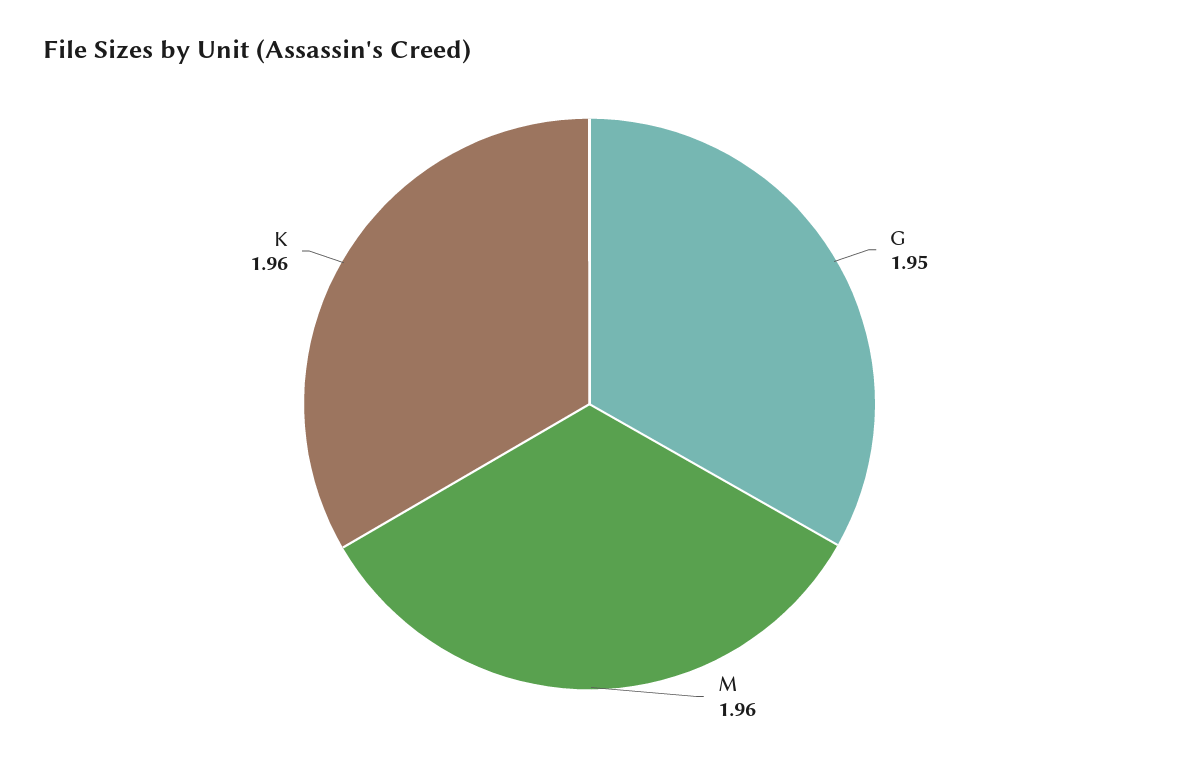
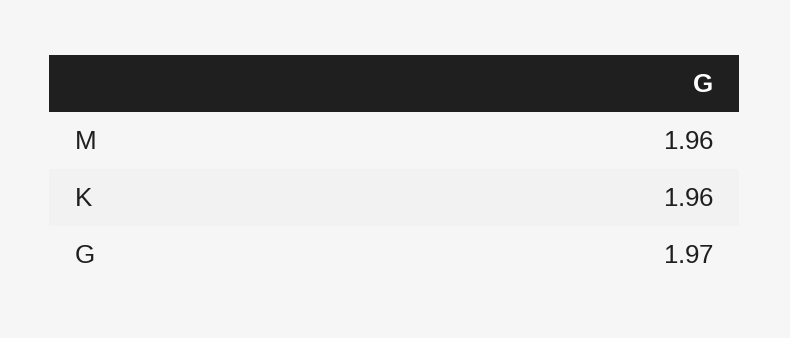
G: 1.95 -> 1.97

